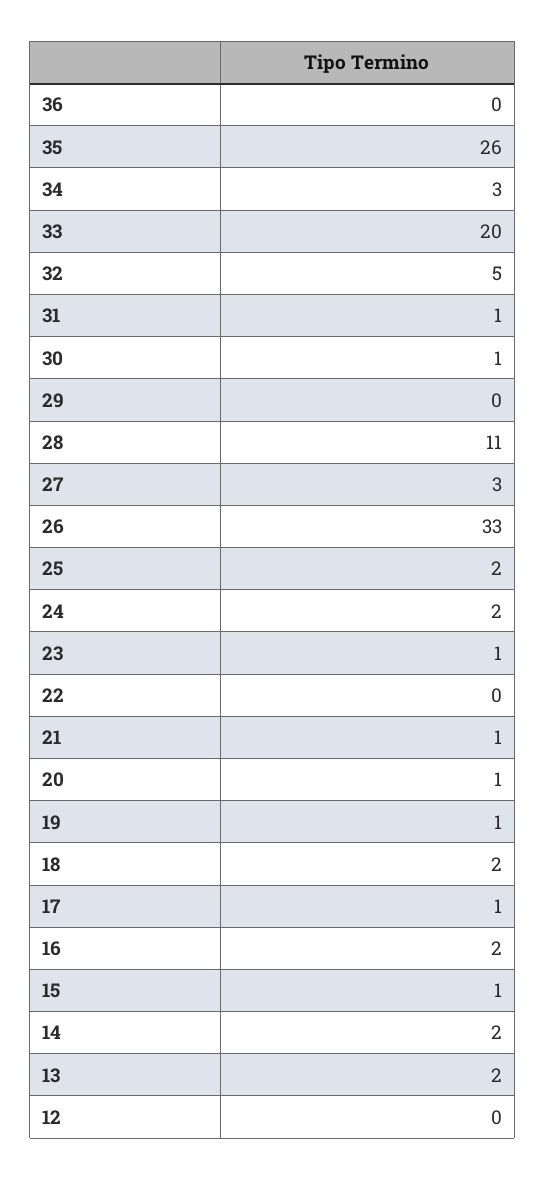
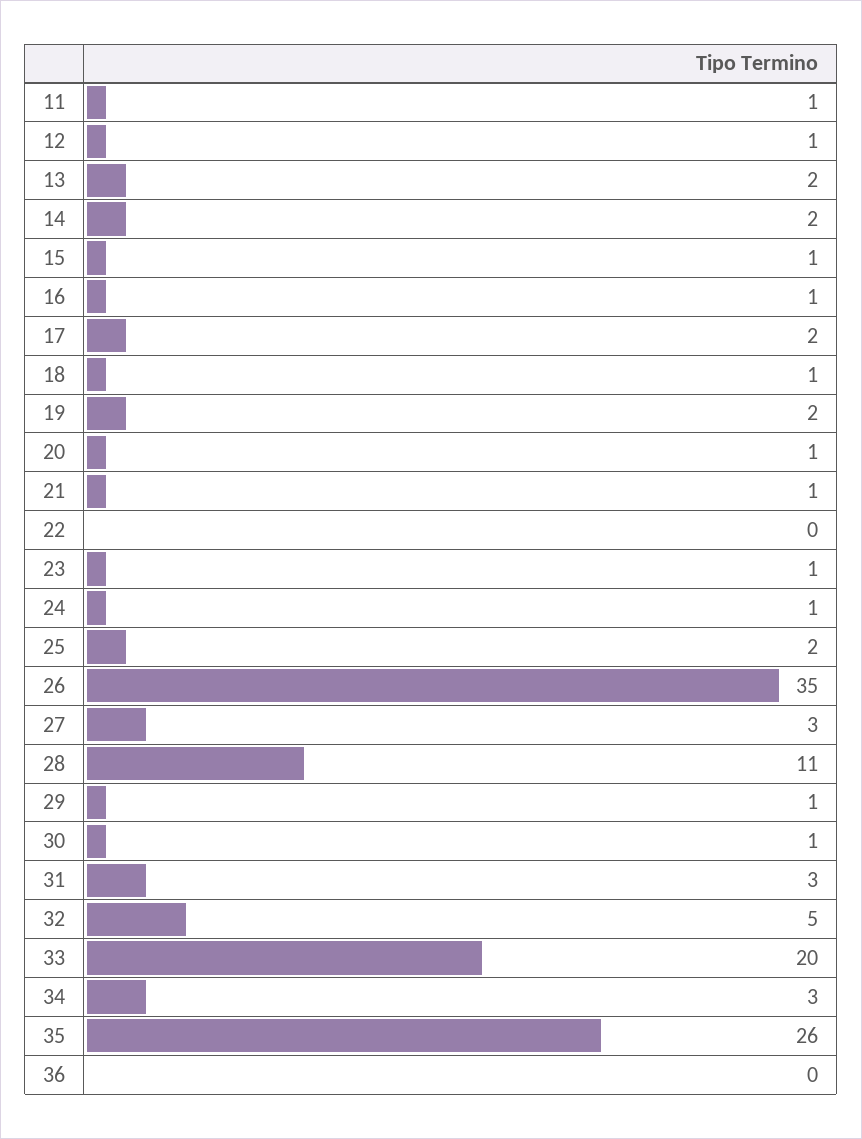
31: 1 -> 3
29: 0 -> 1
26: 33 -> 35
24: 2 -> 1
19: 1 -> 2
18: 2 -> 1
17: 1 -> 2
16: 2 -> 1
12: 0 -> 1
11: none -> 1

